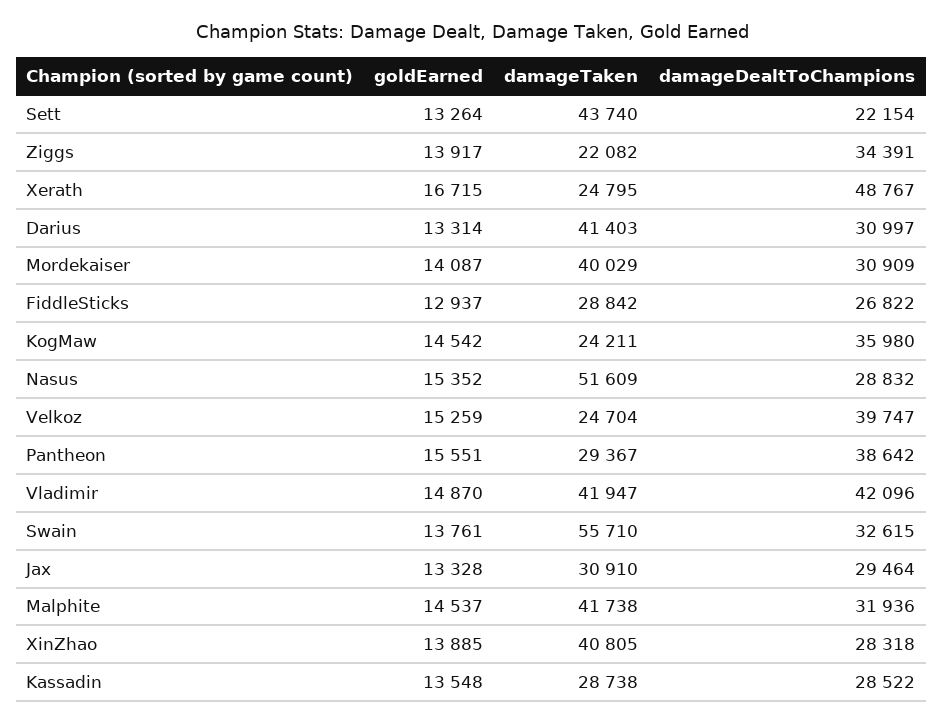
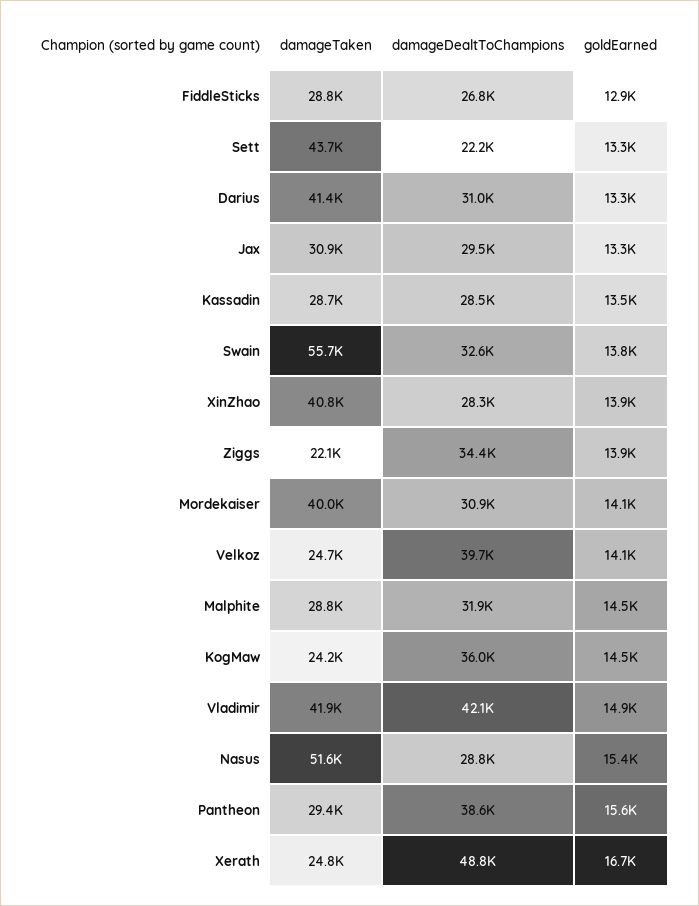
goldEarned, Velkoz: 15259 -> 14100
damageTaken, Malphite: 41738 -> 28800

